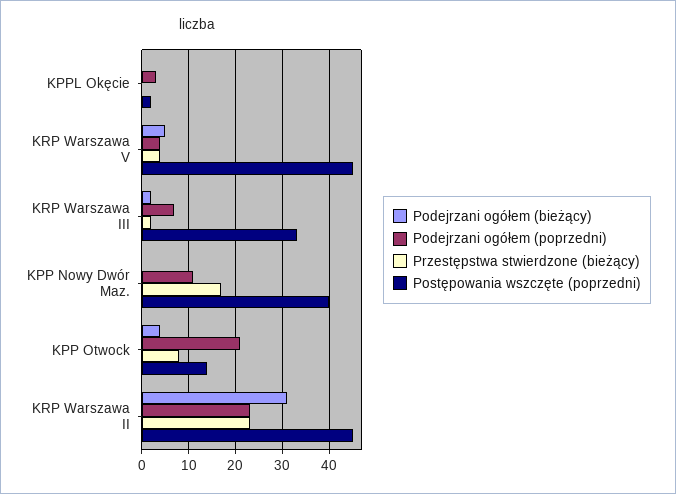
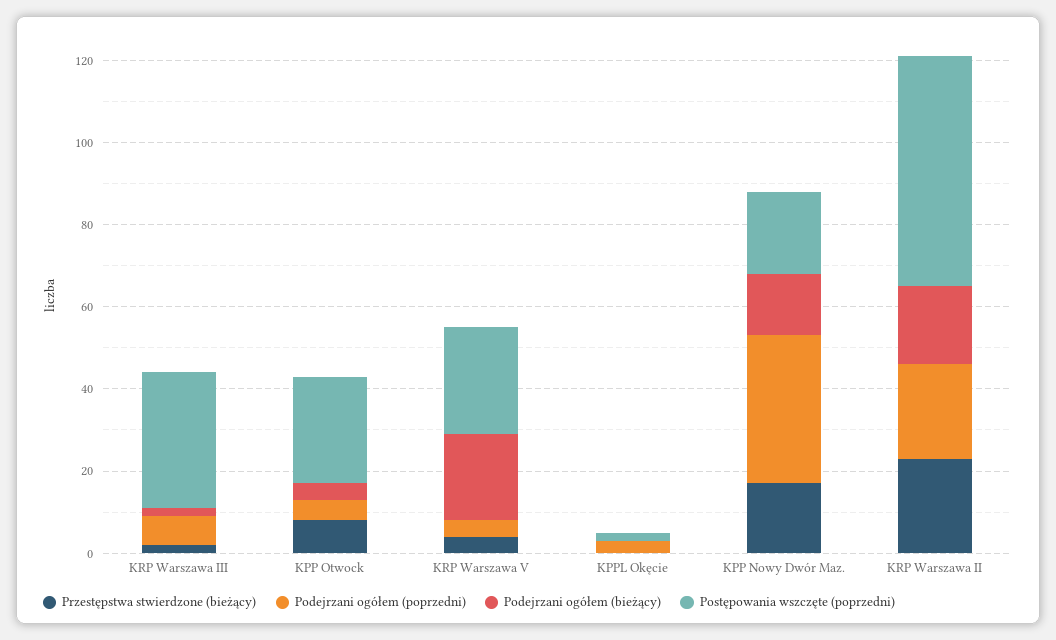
Podejrzani ogółem (bieżący), KRP Warszawa V: 5 -> 20
Postępowania wszczęte (poprzedni), KRP Warszawa V: 45 -> 25
Podejrzani ogółem (bieżący), KPP Nowy Dwór Maz.: 0 -> 15
Podejrzani ogółem (poprzedni), KPP Nowy Dwór Maz.: 10 -> 35
Postępowania wszczęte (poprzedni), KPP Nowy Dwór Maz.: 40 -> 20
Podejrzani ogółem (poprzedni), KPP Otwock: 20 -> 5
Postępowania wszczęte (poprzedni), KPP Otwock: 15 -> 25
Podejrzani ogółem (bieżący), KRP Warszawa II: 30 -> 20
Postępowania wszczęte (poprzedni), KRP Warszawa II: 45 -> 55

